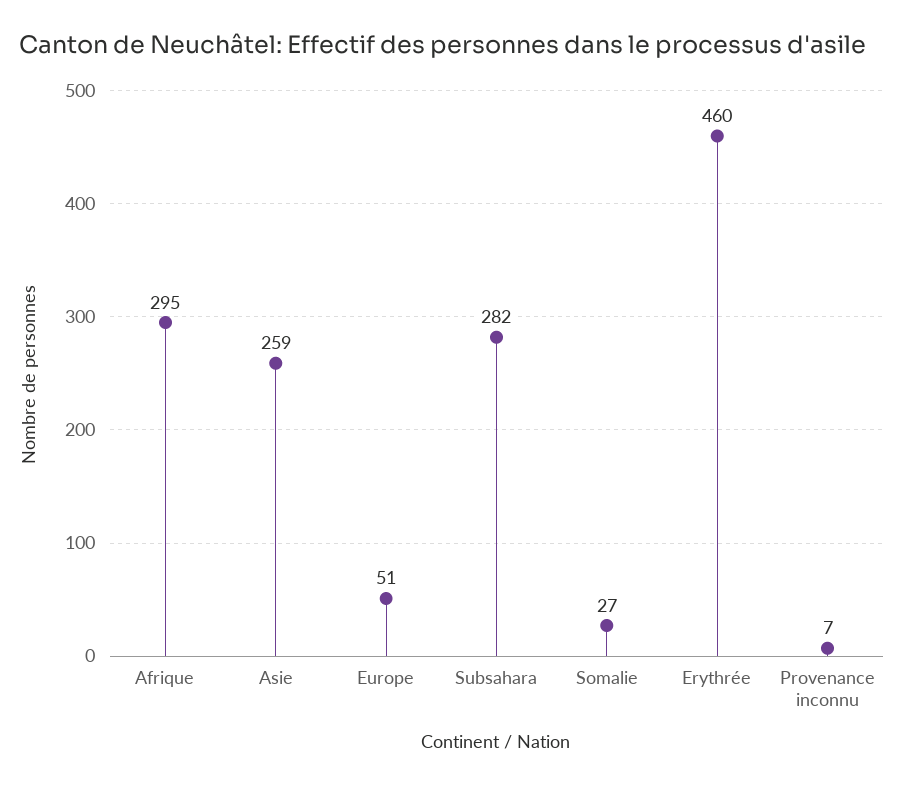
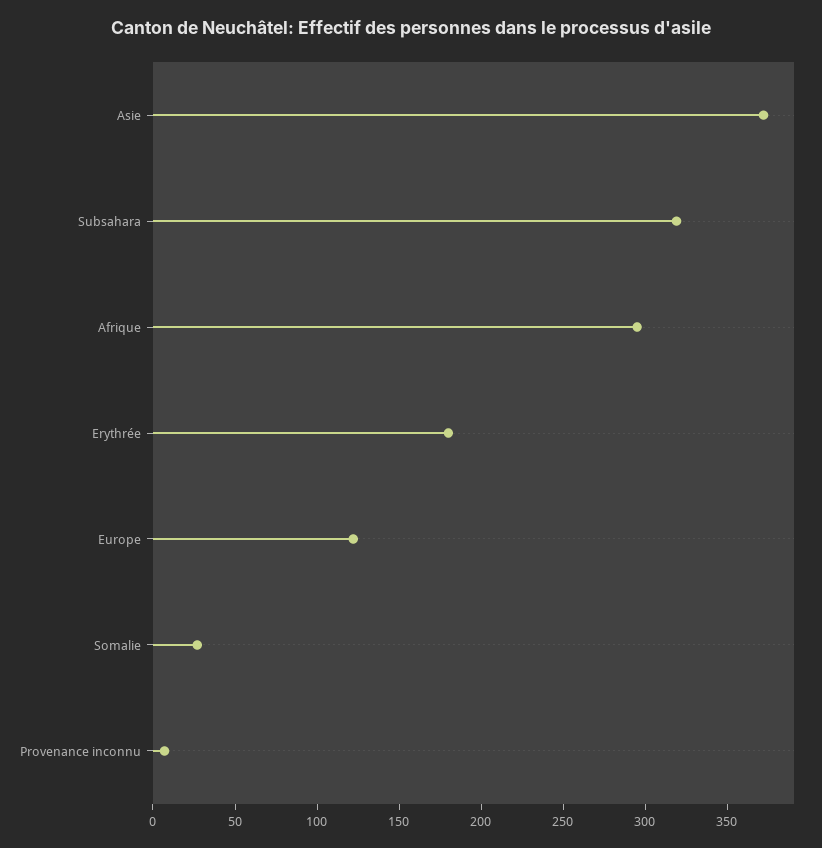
Asie: 259 -> 370
Europe: 51 -> 120
Subsahara: 282 -> 320
Erythrée: 460 -> 180

